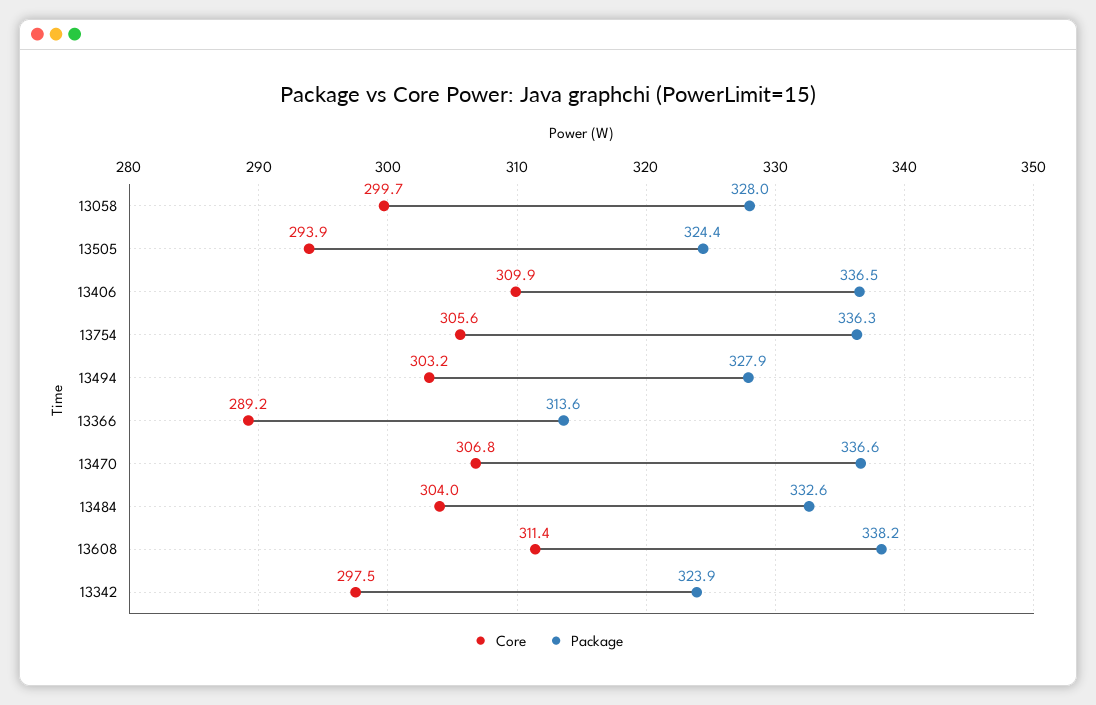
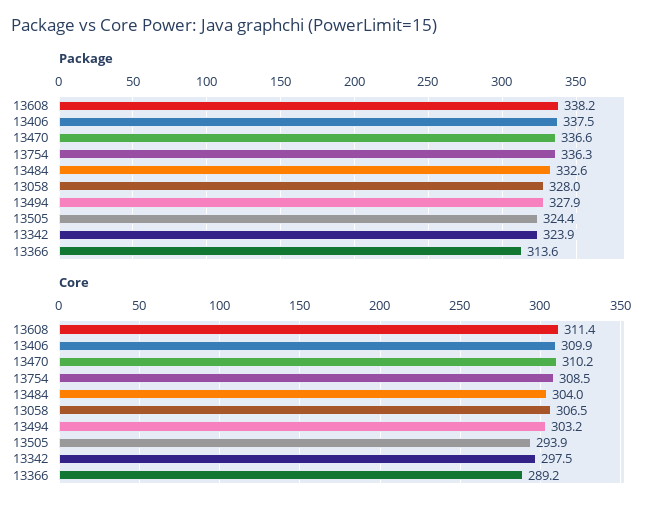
Core, 13058: 299.7 -> 306.5
Package, 13406: 336.5 -> 337.5
Core, 13754: 305.6 -> 308.5
Core, 13470: 306.8 -> 310.2

